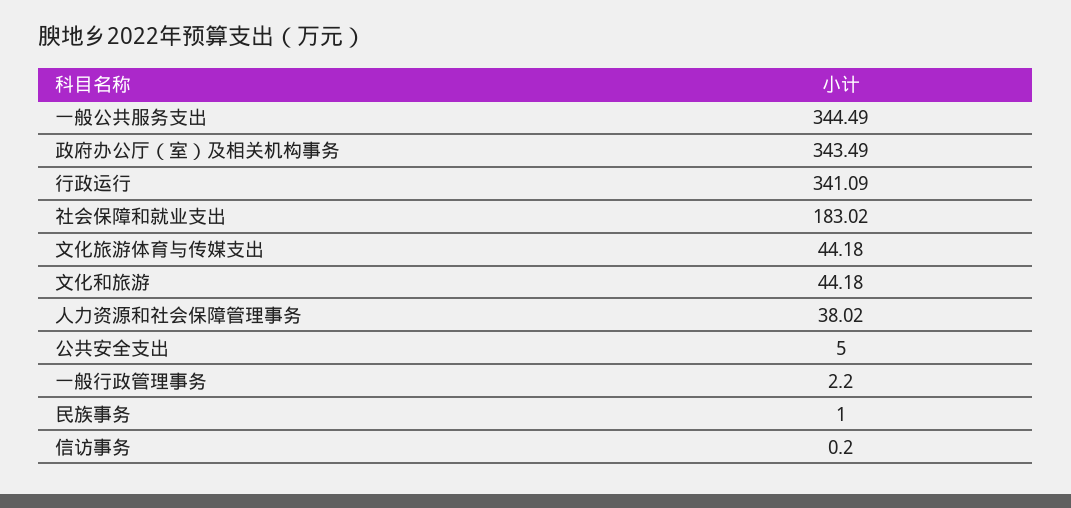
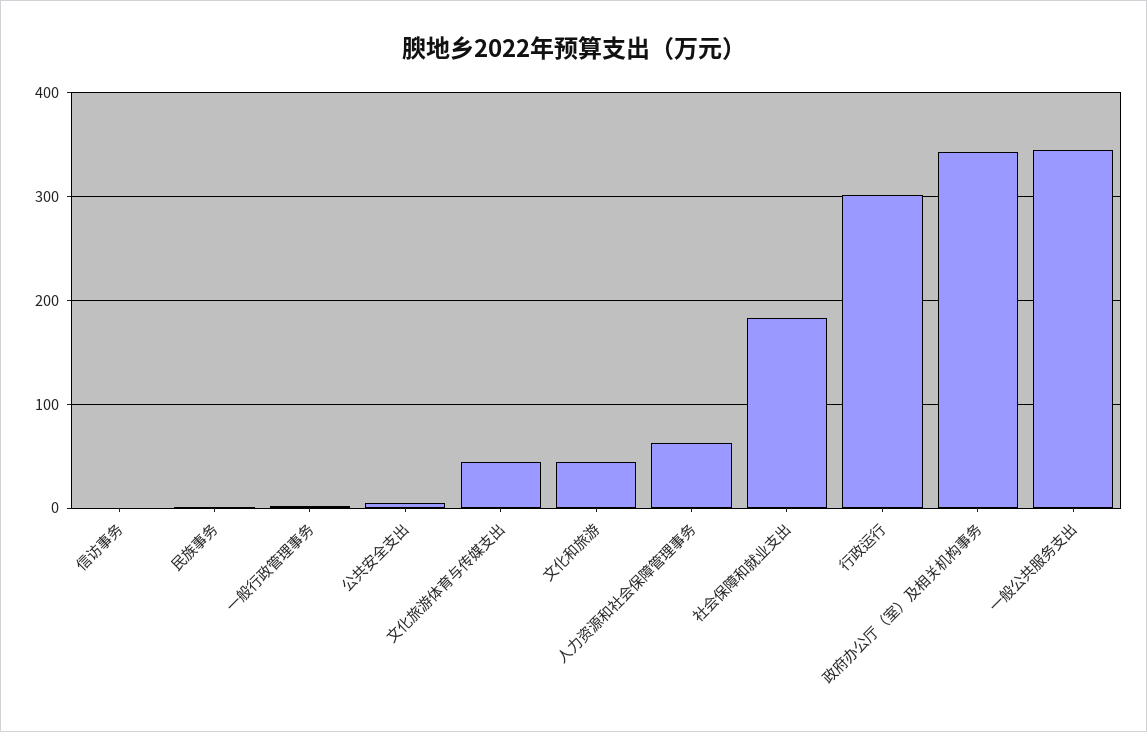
行政运行: 341.09 -> 300
人力资源和社会保障管理事务: 38.02 -> 60

